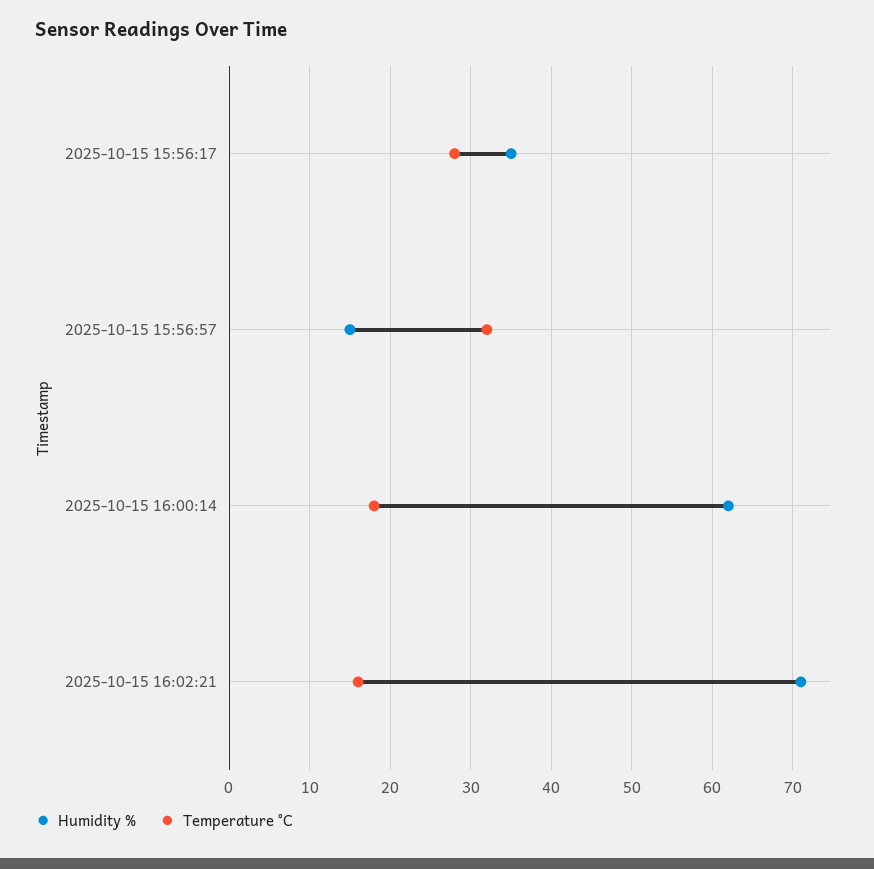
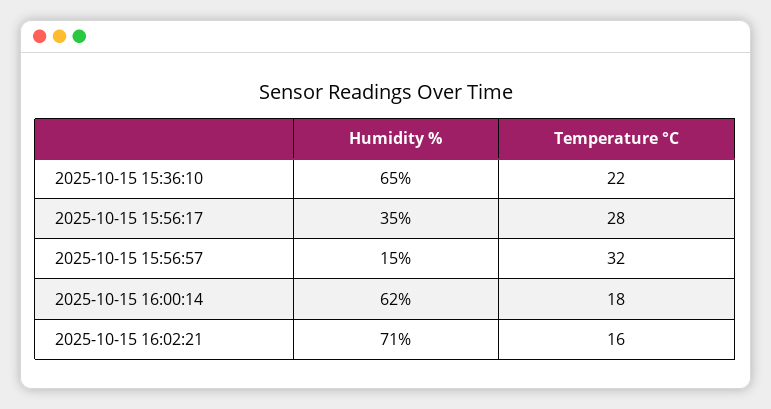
Humidity %, 2025-10-15 15:36:10: none -> 65
Temperature °C, 2025-10-15 15:36:10: none -> 22

